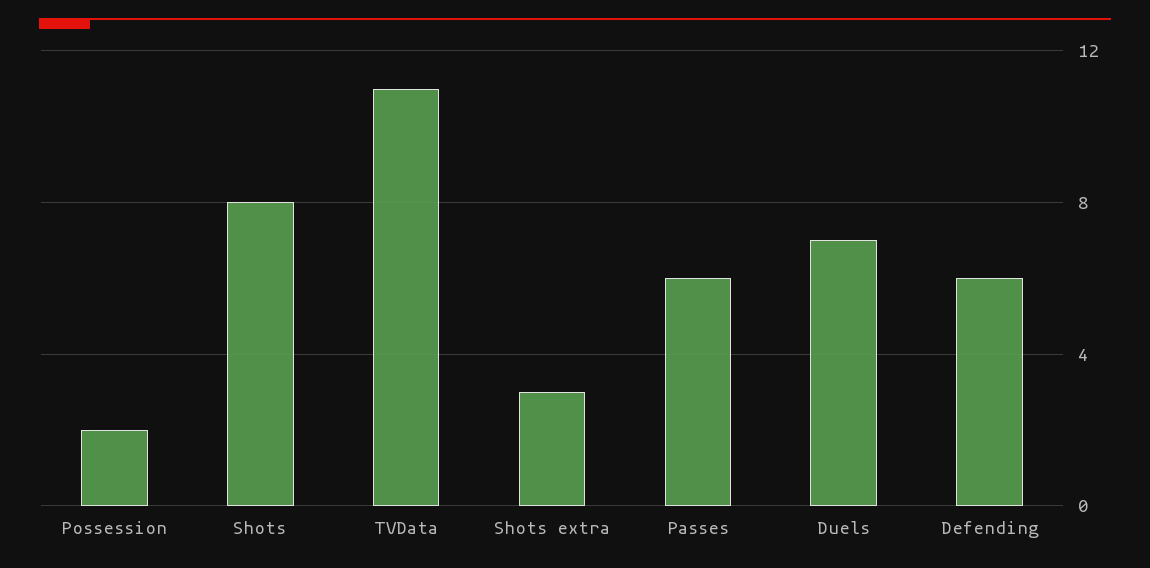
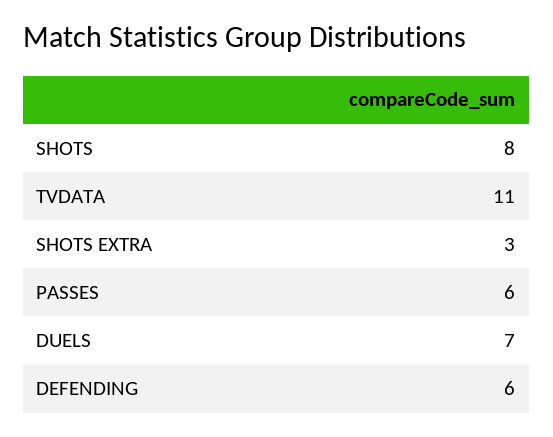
Possession: 2 -> none

